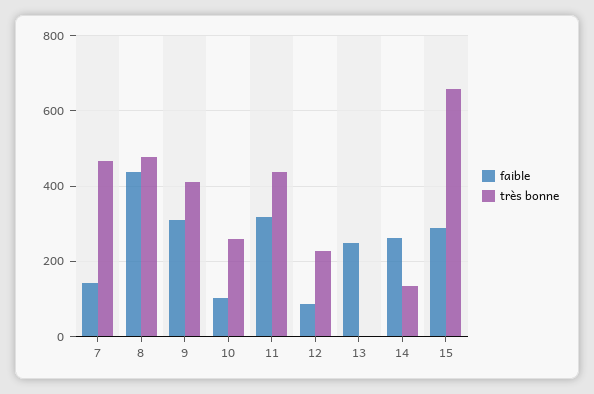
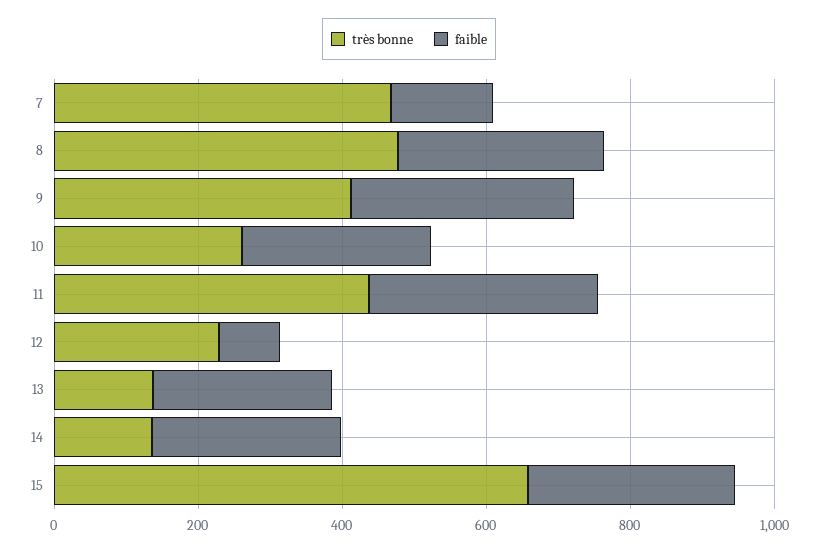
faible, 8: 440 -> 300
faible, 10: 100 -> 250
très bonne, 13: 0 -> 150

